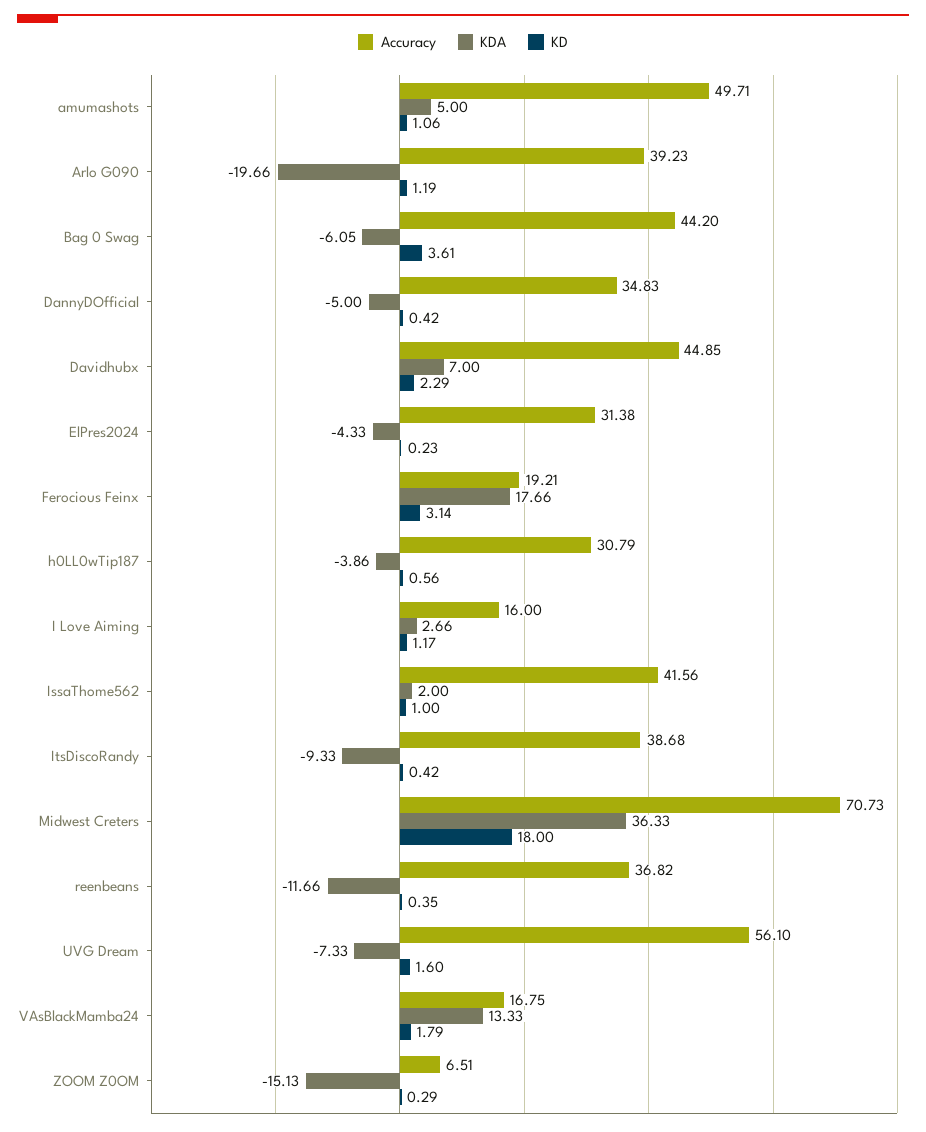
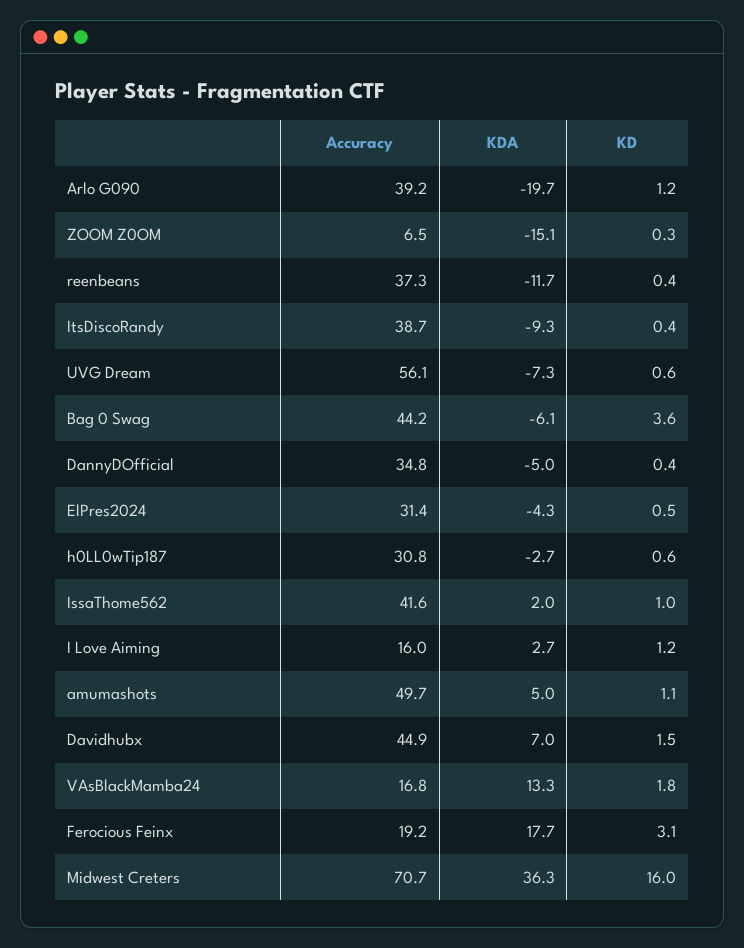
KD, Davidhubx: 2.29 -> 1.5
KD, ElPres2024: 0.23 -> 0.5
KDA, h0LL0wTip187: -3.86 -> -2.7
KD, Midwest Creters: 18 -> 16
Accuracy, reenbeans: 36.82 -> 37.3
KD, UVG Dream: 1.6 -> 0.6

